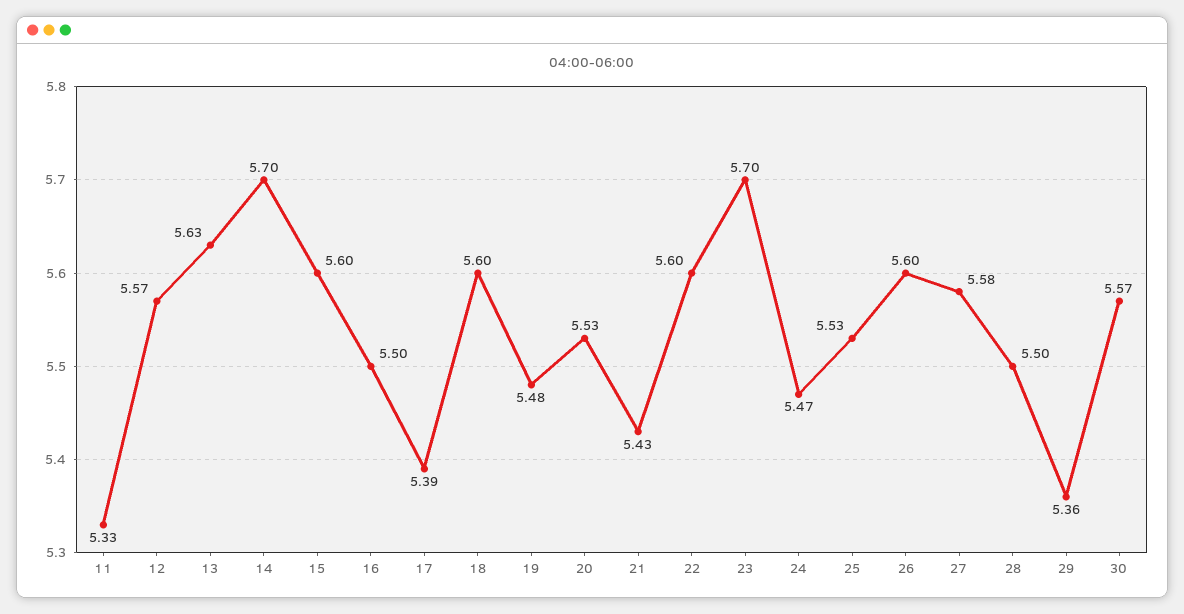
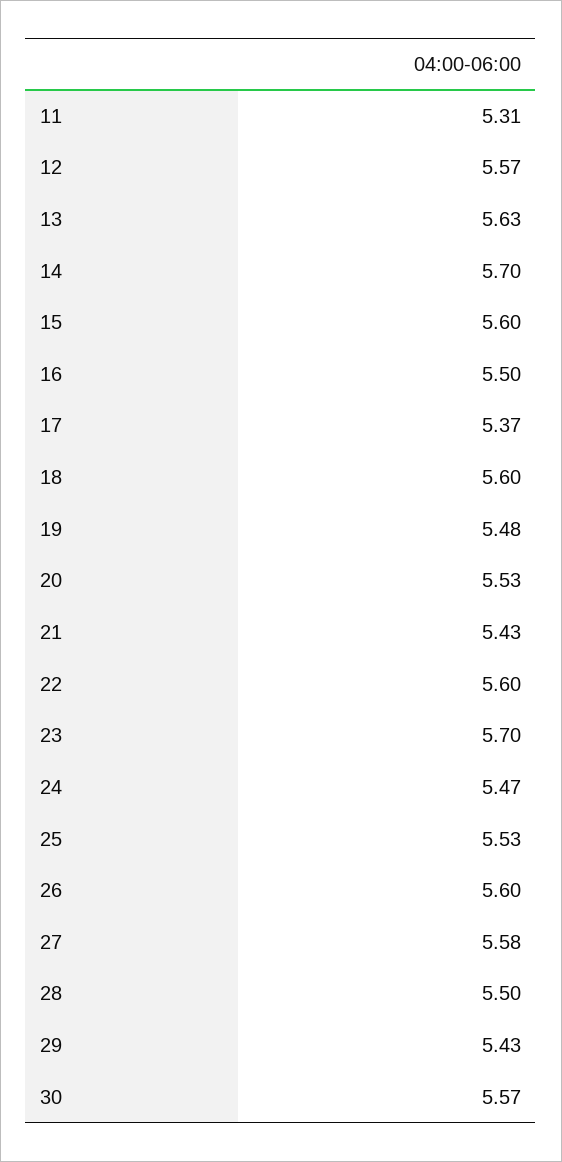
11: 5.33 -> 5.31
17: 5.39 -> 5.37
29: 5.36 -> 5.43

